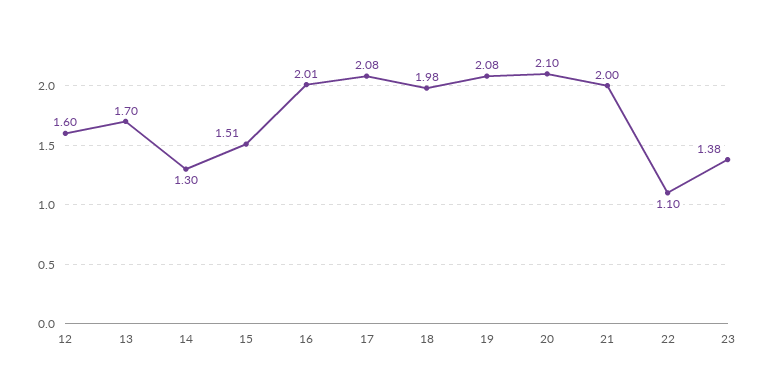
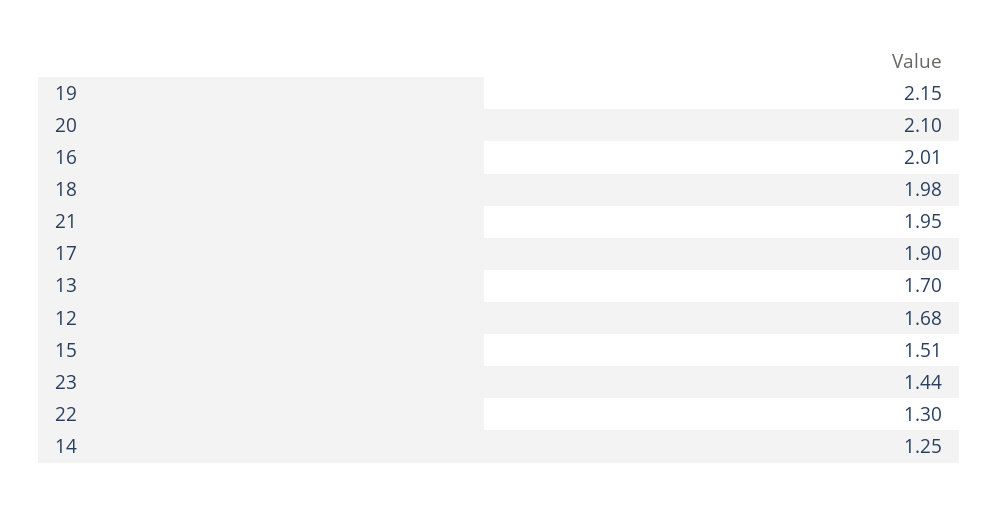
12: 1.6 -> 1.68
14: 1.3 -> 1.25
17: 2.08 -> 1.9
19: 2.08 -> 2.15
21: 2 -> 1.95
22: 1.1 -> 1.3
23: 1.38 -> 1.44

